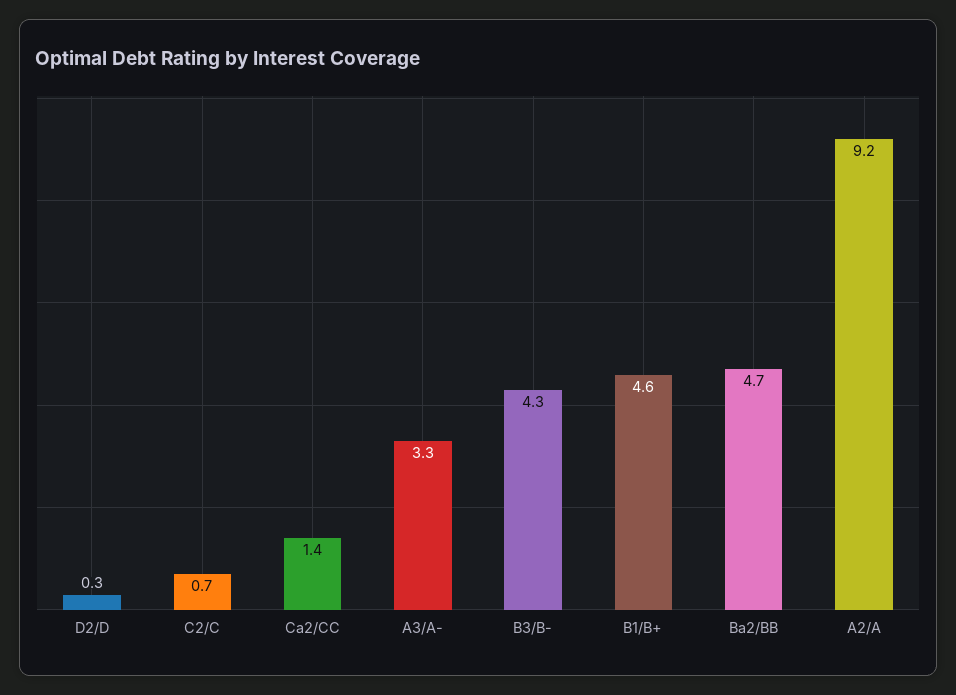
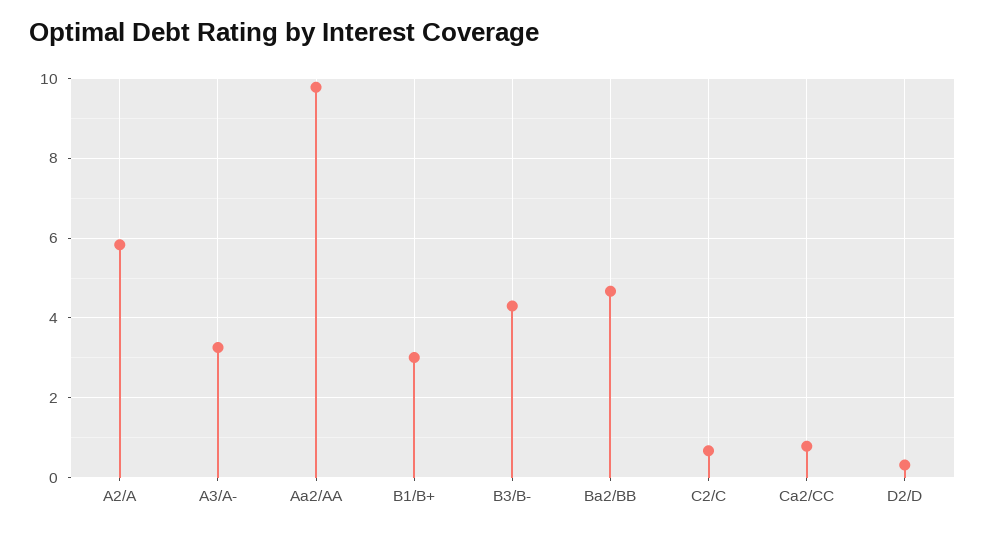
Ca2/CC: 1.4 -> 0.8
B1/B+: 4.6 -> 3
A2/A: 9.2 -> 5.8
Aa2/AA: none -> 9.8

